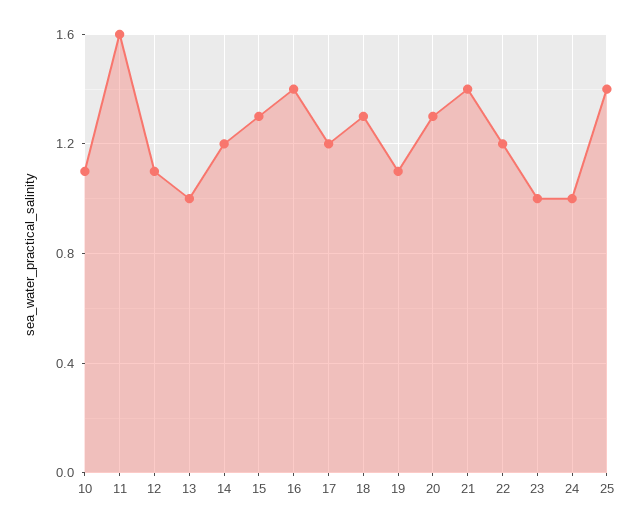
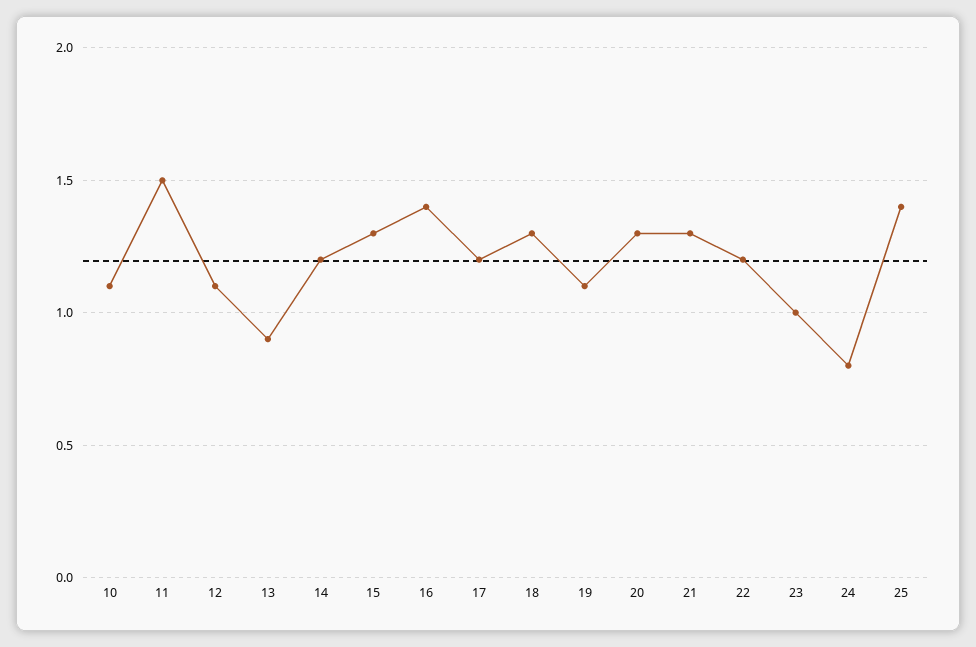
11: 1.6 -> 1.5
13: 1 -> 0.9
21: 1.4 -> 1.3
24: 1 -> 0.8

